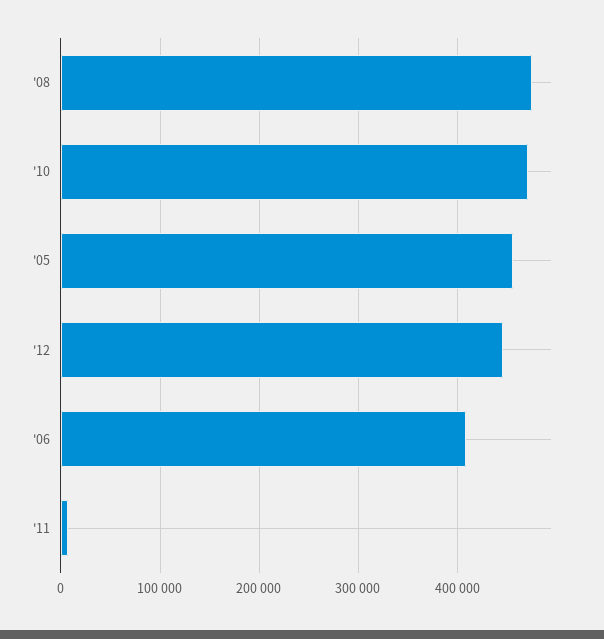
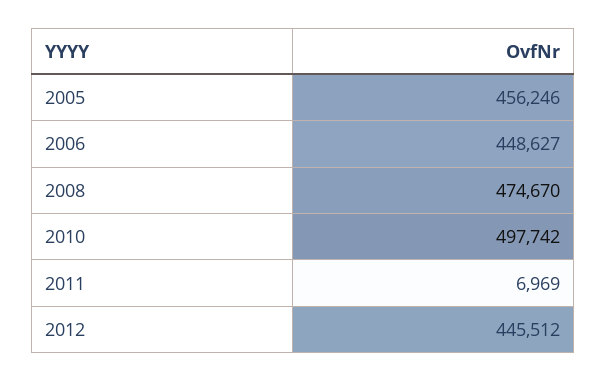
'10: 470000 -> 497742
'06: 410000 -> 448627

